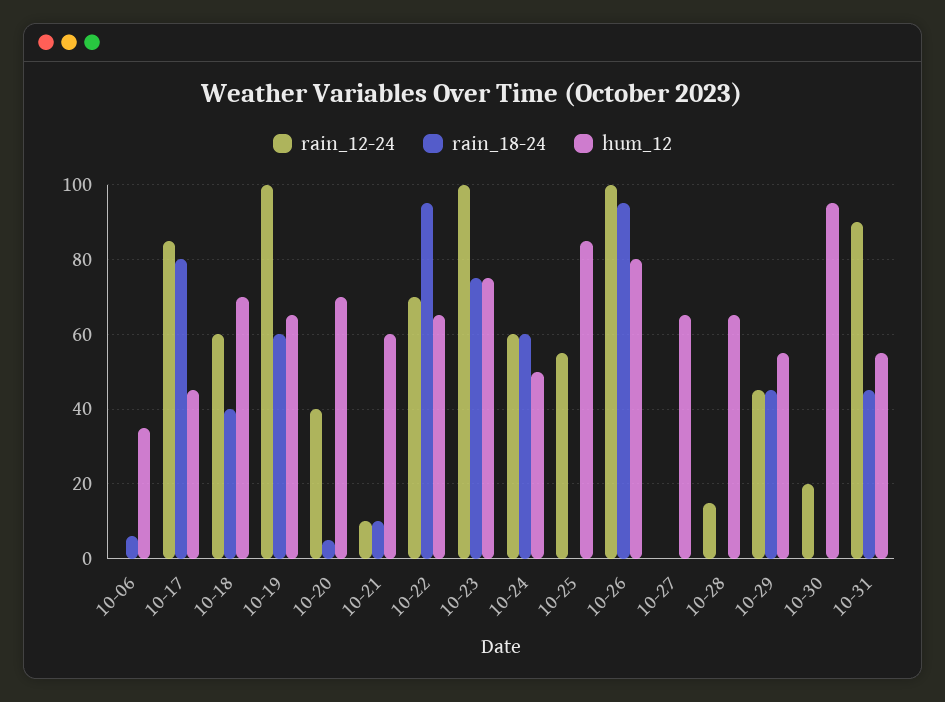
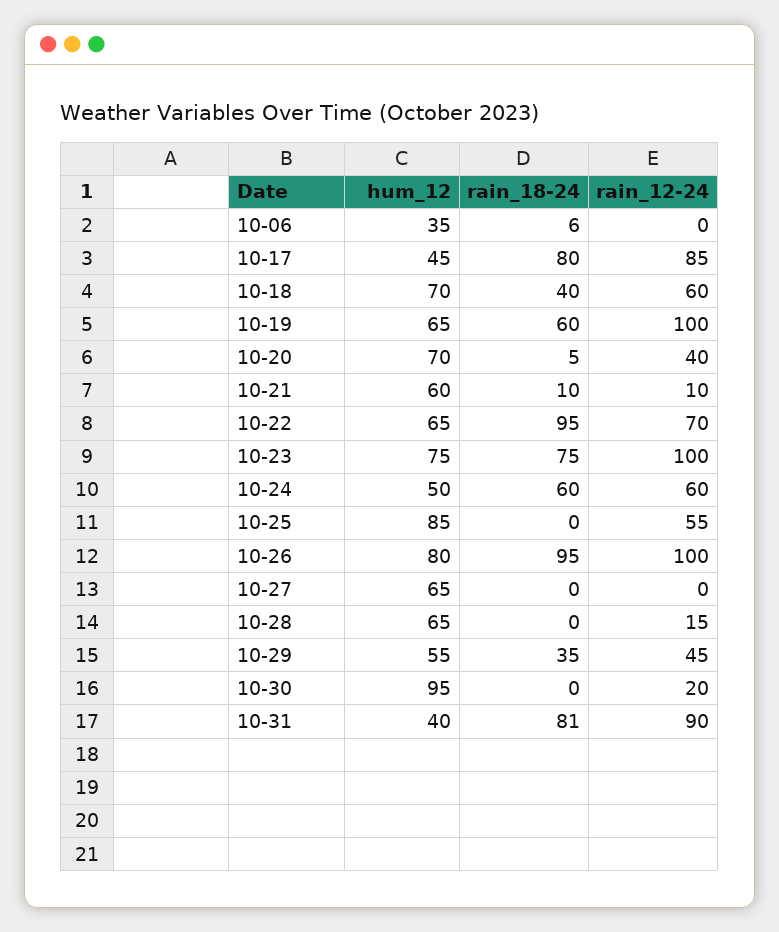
rain_18-24, 10-29: 45 -> 35
rain_18-24, 10-31: 45 -> 81
hum_12, 10-31: 55 -> 40

